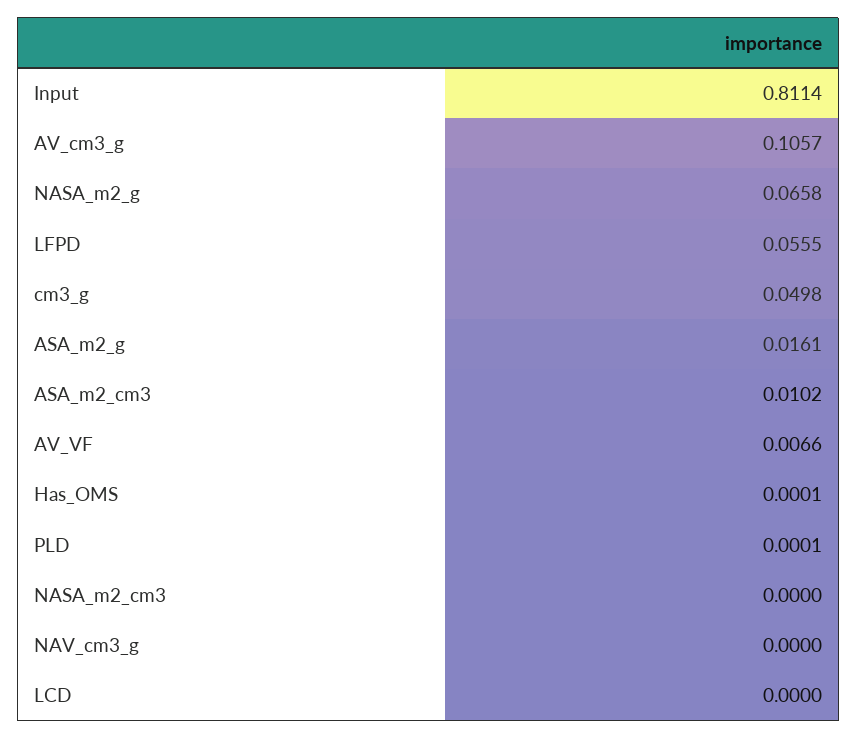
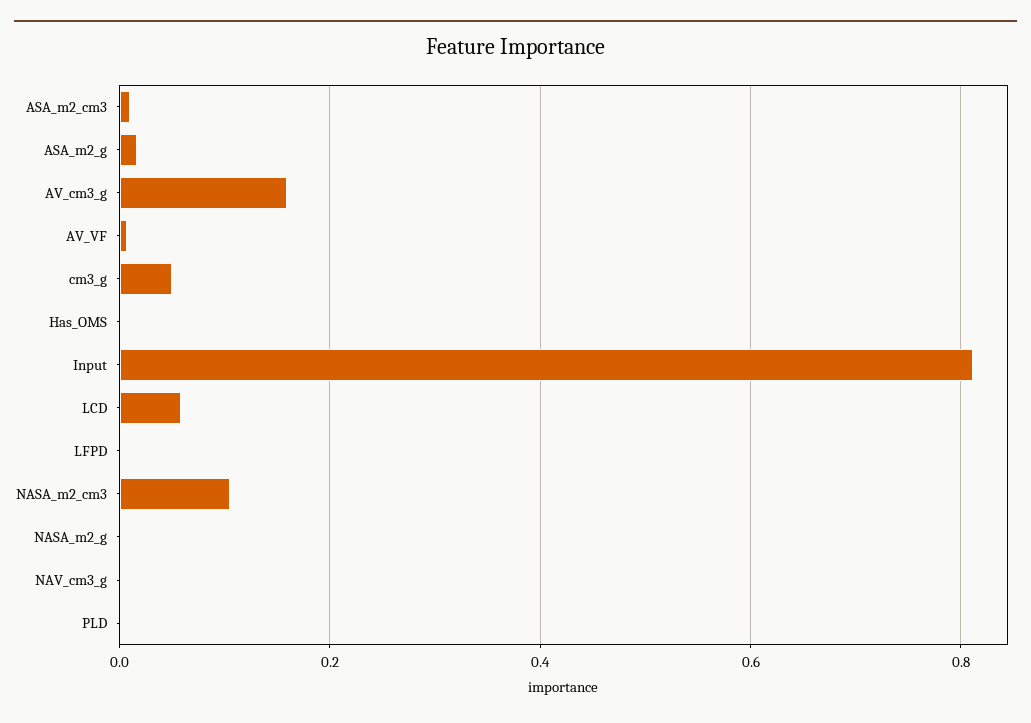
AV_cm3_g: 0.1057 -> 0.16
NASA_m2_g: 0.0658 -> 0
LFPD: 0.0555 -> 0
NASA_m2_cm3: 0 -> 0.1
LCD: 0 -> 0.06

